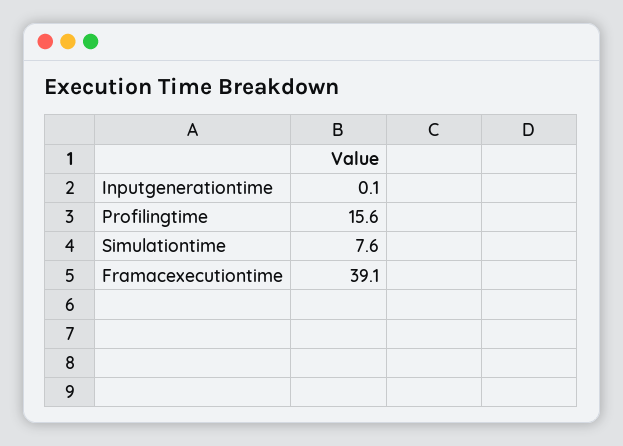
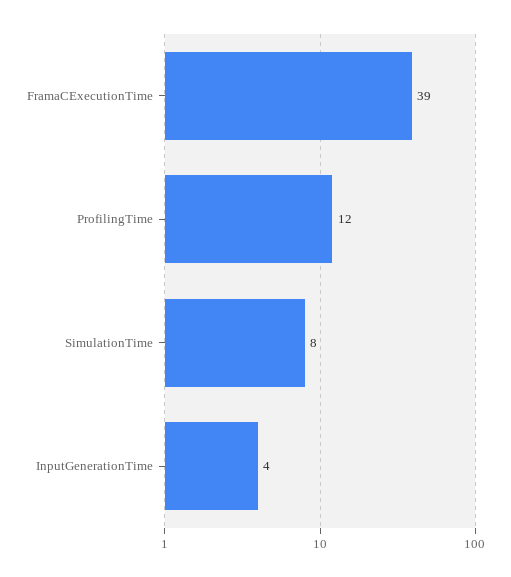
Inputgenerationtime: 0.1 -> 4
Profilingtime: 15.6 -> 12

